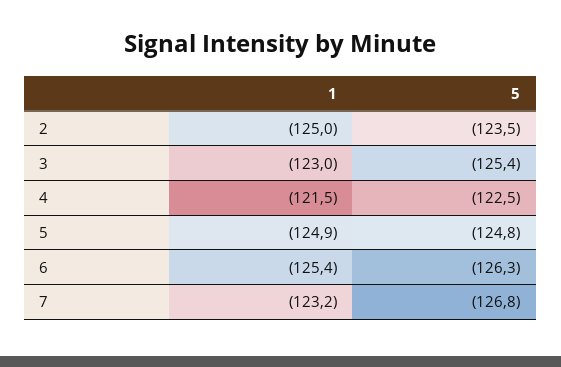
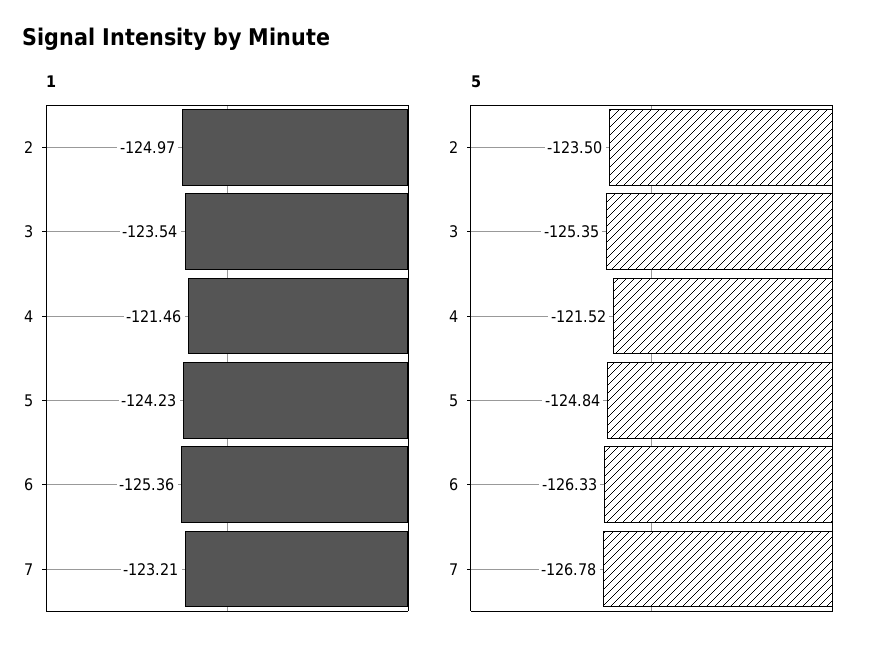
1, 3: -123 -> -123.54
5, 4: -122.5 -> -121.52
1, 5: -124.9 -> -124.23

